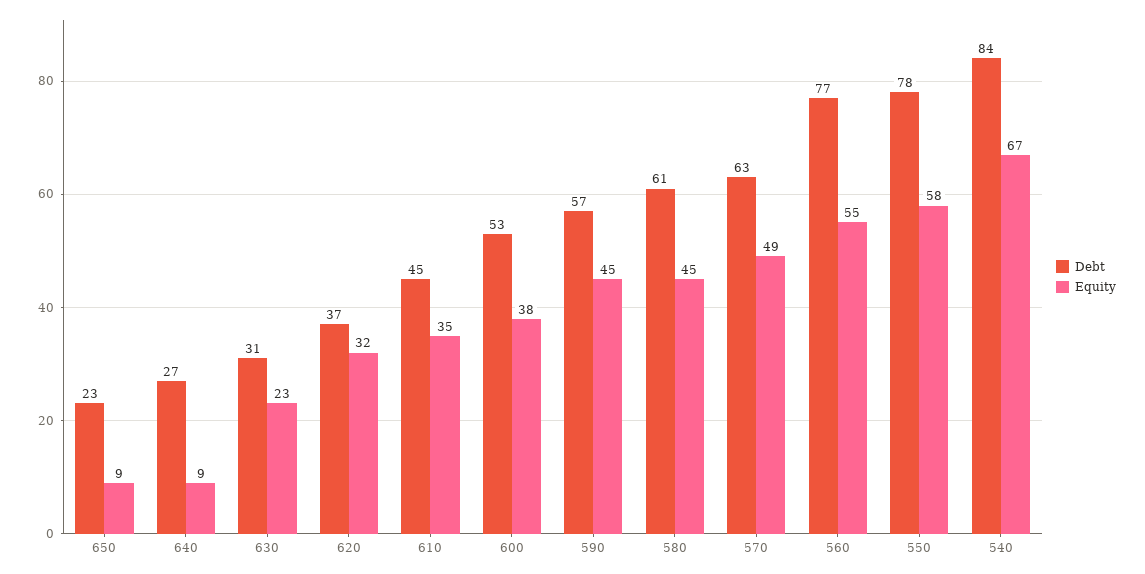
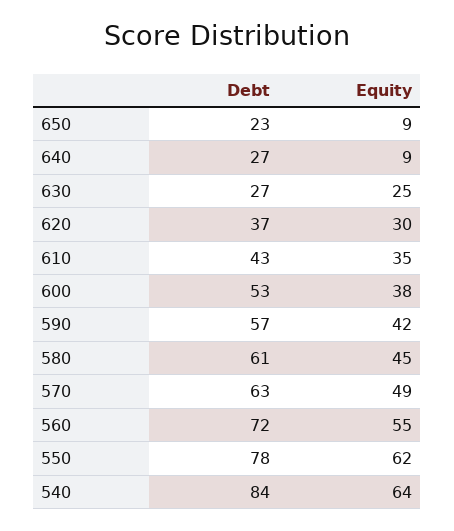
Debt, 630: 31 -> 27
Equity, 630: 23 -> 25
Equity, 620: 32 -> 30
Debt, 610: 45 -> 43
Equity, 590: 45 -> 42
Debt, 560: 77 -> 72
Equity, 550: 58 -> 62
Equity, 540: 67 -> 64

